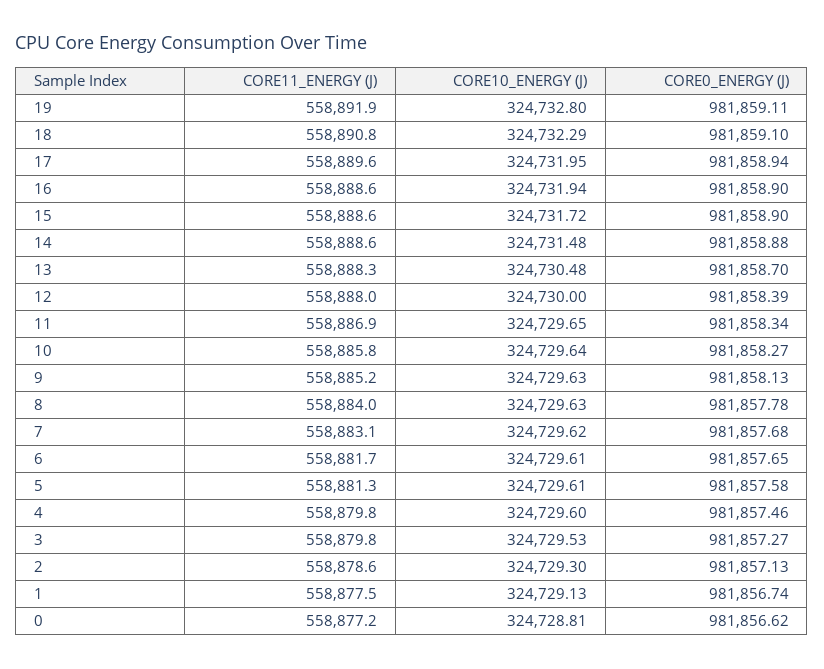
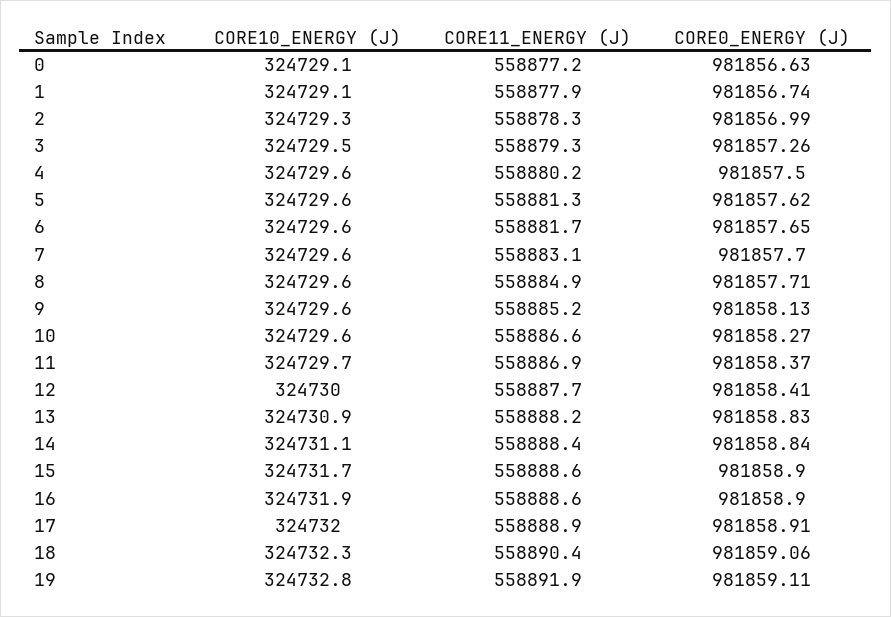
CORE11_ENERGY (J), 18: 558890.8 -> 558890.4
CORE0_ENERGY (J), 18: 981859.1 -> 981859.06
CORE11_ENERGY (J), 17: 558889.6 -> 558888.9
CORE0_ENERGY (J), 17: 981858.94 -> 981858.91
CORE11_ENERGY (J), 14: 558888.6 -> 558888.4
CORE10_ENERGY (J), 14: 324731.48 -> 324731.1
CORE0_ENERGY (J), 14: 981858.88 -> 981858.84
CORE11_ENERGY (J), 13: 558888.3 -> 558888.2
CORE10_ENERGY (J), 13: 324730.48 -> 324730.9
CORE0_ENERGY (J), 13: 981858.7 -> 981858.83
CORE11_ENERGY (J), 12: 558888 -> 558887.7
CORE0_ENERGY (J), 12: 981858.39 -> 981858.41
CORE0_ENERGY (J), 11: 981858.34 -> 981858.37
CORE11_ENERGY (J), 10: 558885.8 -> 558886.6
CORE11_ENERGY (J), 8: 558884 -> 558884.9
CORE0_ENERGY (J), 8: 981857.78 -> 981857.71
CORE0_ENERGY (J), 7: 981857.68 -> 981857.7
CORE0_ENERGY (J), 5: 981857.58 -> 981857.62
CORE11_ENERGY (J), 4: 558879.8 -> 558880.2
CORE0_ENERGY (J), 4: 981857.46 -> 981857.5
CORE11_ENERGY (J), 3: 558879.8 -> 558879.3
CORE0_ENERGY (J), 3: 981857.27 -> 981857.26
CORE11_ENERGY (J), 2: 558878.6 -> 558878.3
CORE0_ENERGY (J), 2: 981857.13 -> 981856.99
CORE11_ENERGY (J), 1: 558877.5 -> 558877.9
CORE10_ENERGY (J), 0: 324728.81 -> 324729.1
CORE0_ENERGY (J), 0: 981856.62 -> 981856.63

